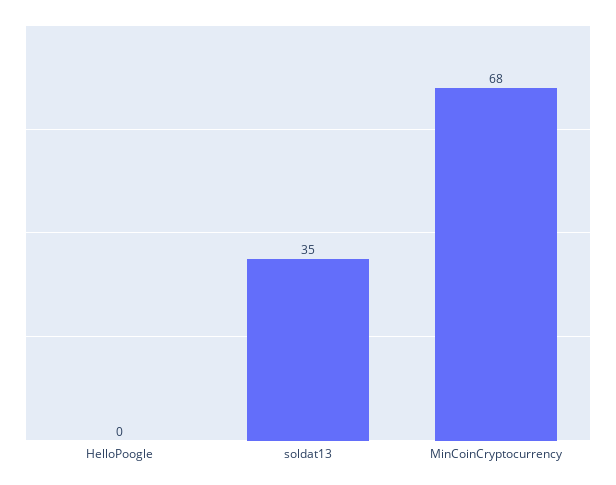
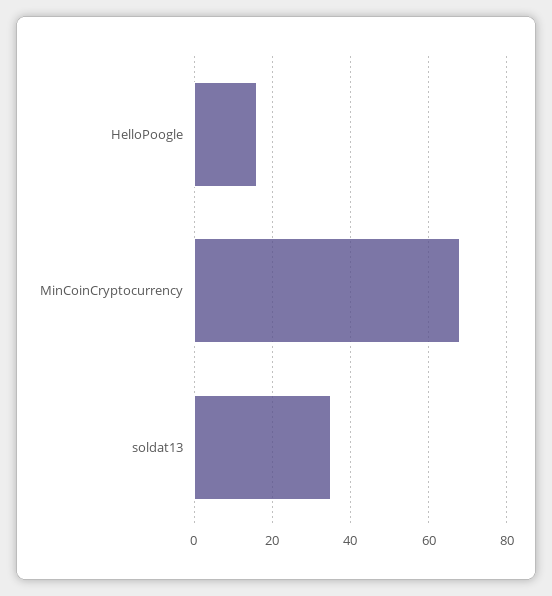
HelloPoogle: 0 -> 15

